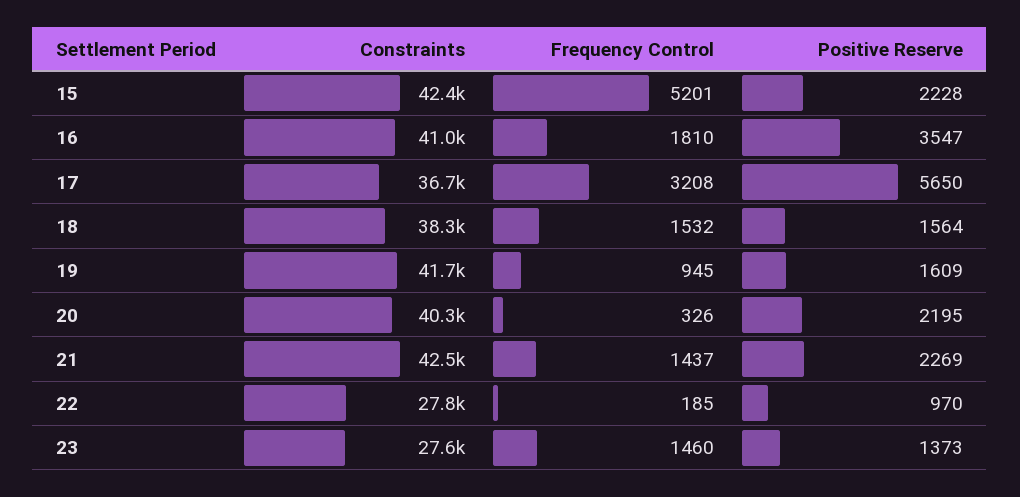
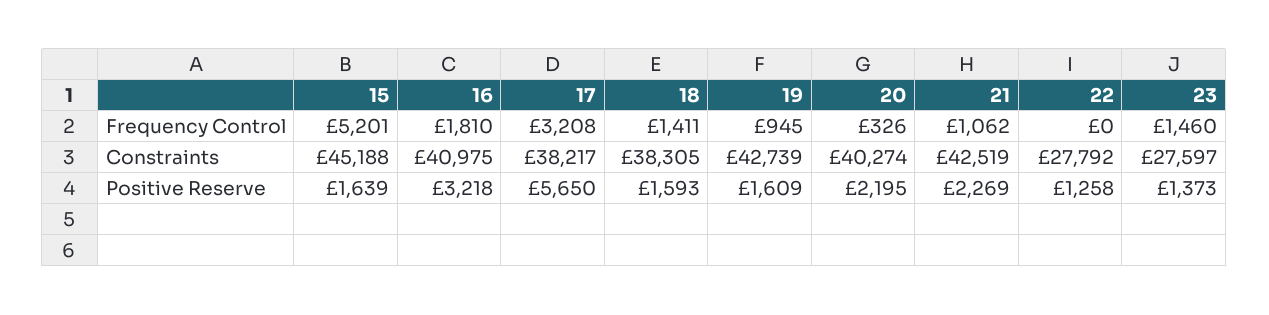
Constraints, 15: 42400 -> 45188
Positive Reserve, 15: 2228 -> 1639
Positive Reserve, 16: 3547 -> 3218
Constraints, 17: 36700 -> 38217
Frequency Control, 18: 1532 -> 1411
Positive Reserve, 18: 1564 -> 1593
Constraints, 19: 41700 -> 42739
Frequency Control, 21: 1437 -> 1062
Frequency Control, 22: 185 -> 0
Positive Reserve, 22: 970 -> 1258

